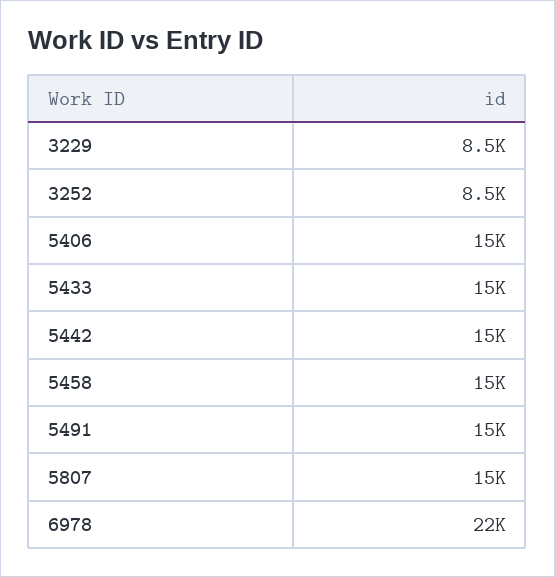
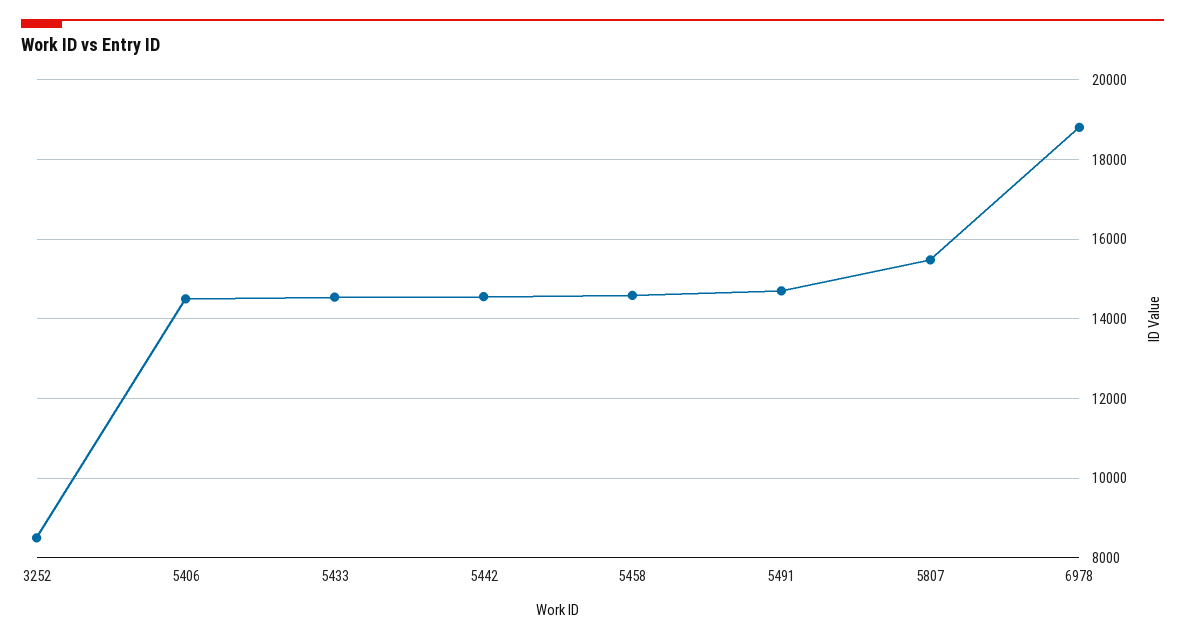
3229: 8500 -> none
6978: 22000 -> 18800

